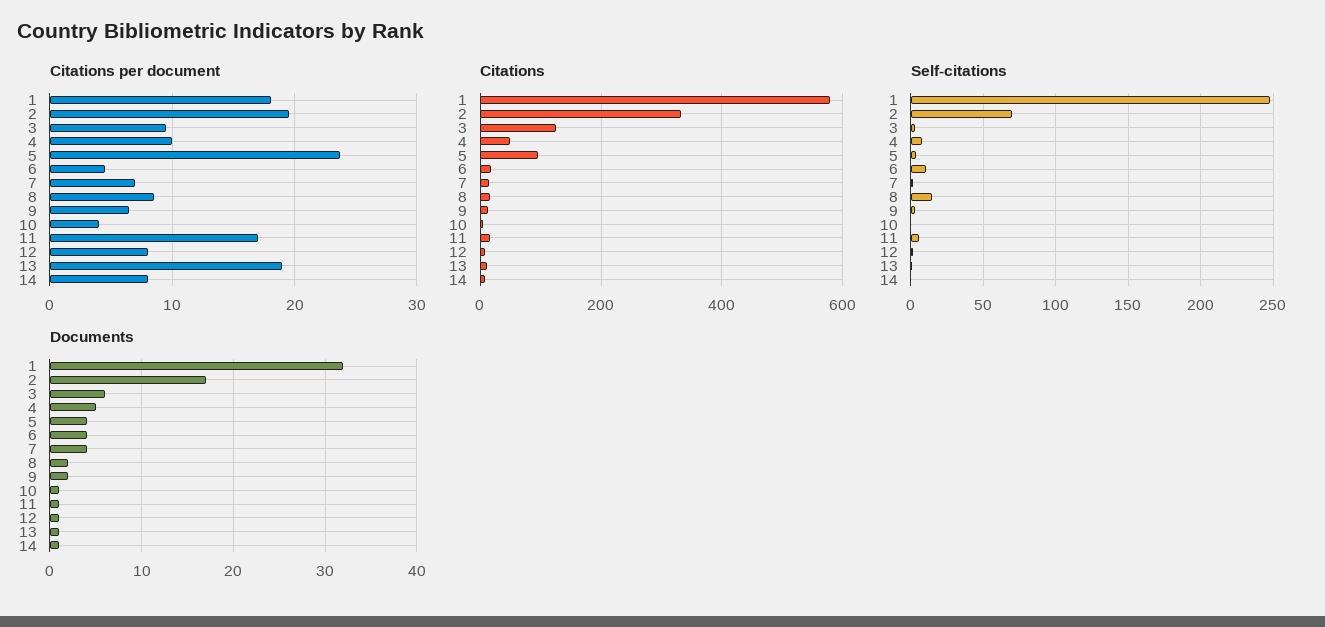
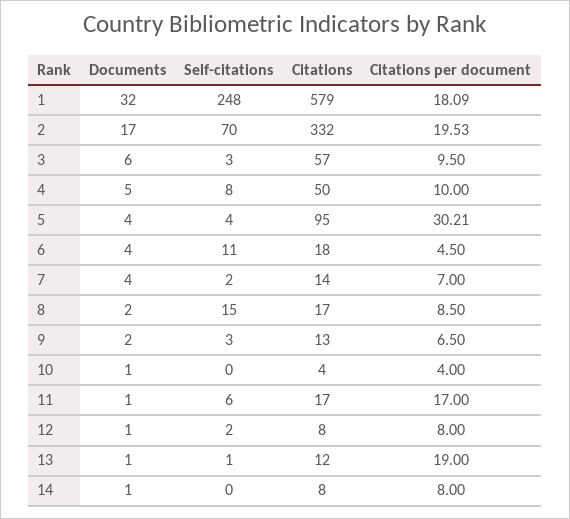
Citations per document, 5: 24 -> 30.21
Citations, 3: 120 -> 57

